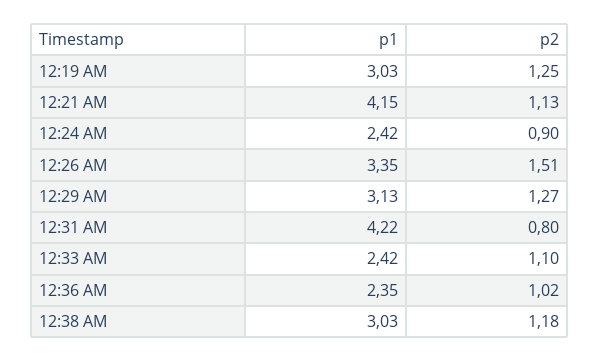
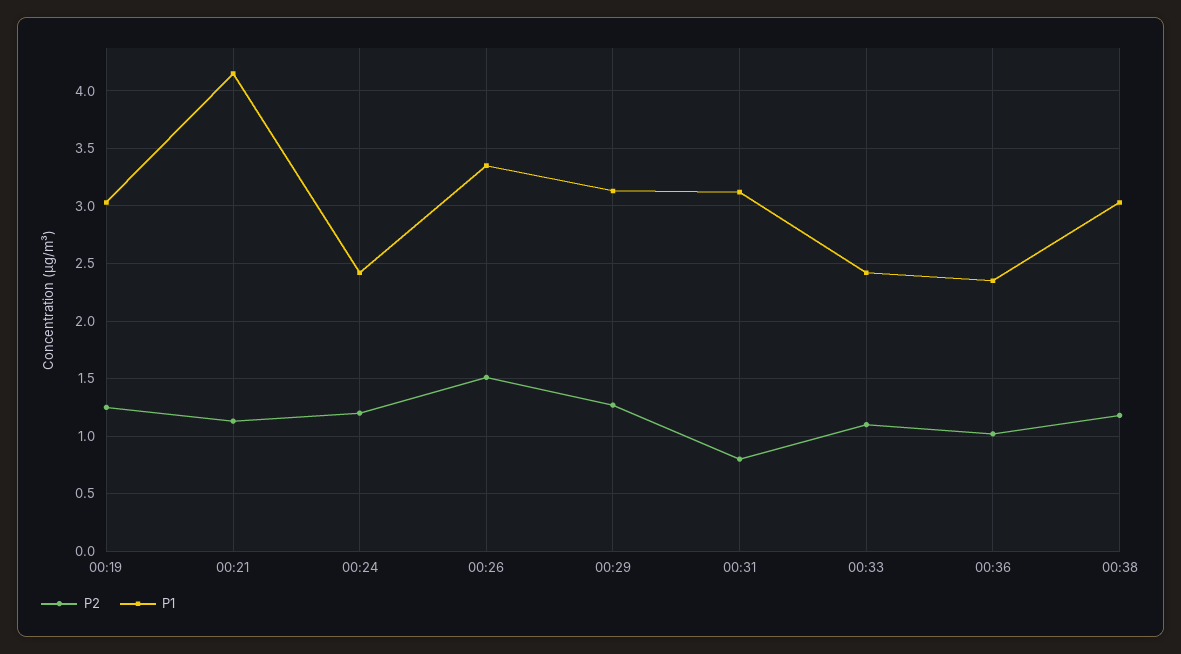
p2, 12:24 AM: 0.9 -> 1.2
p1, 12:31 AM: 4.22 -> 3.1

